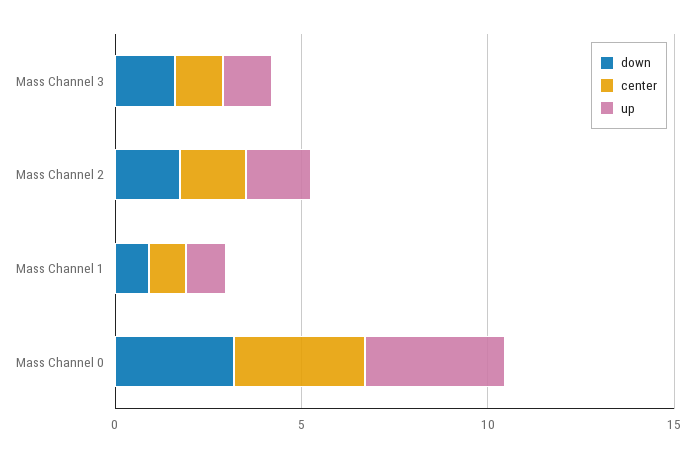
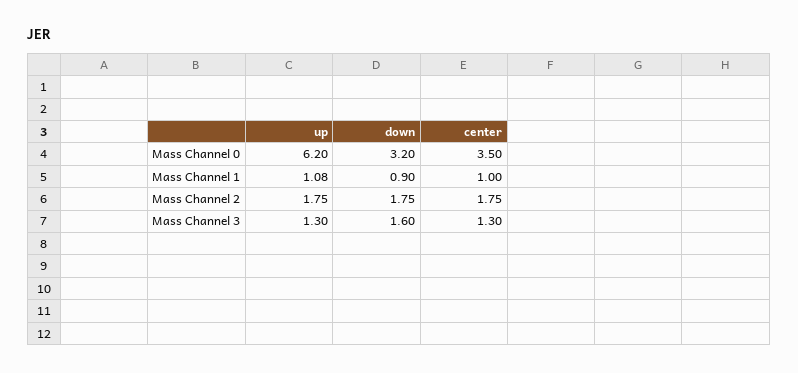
up, Mass Channel 0: 4 -> 6.2

